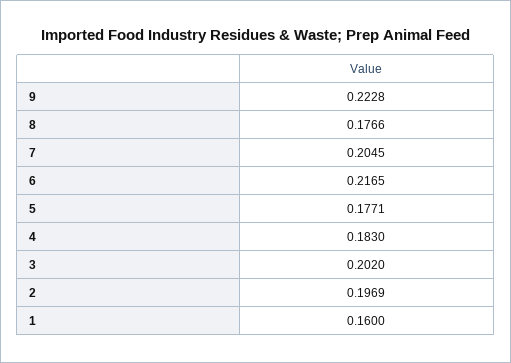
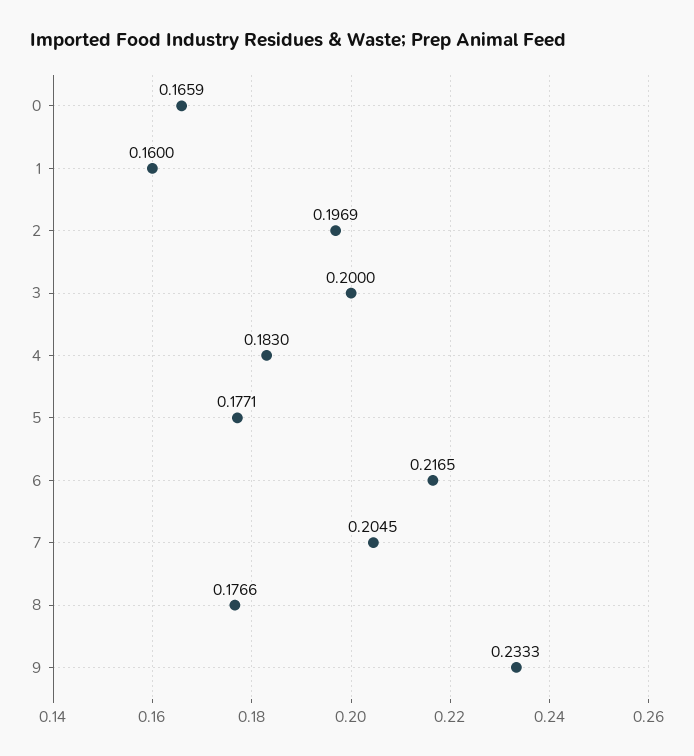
9: 0.2228 -> 0.2333
3: 0.202 -> 0.2
0: none -> 0.1659

